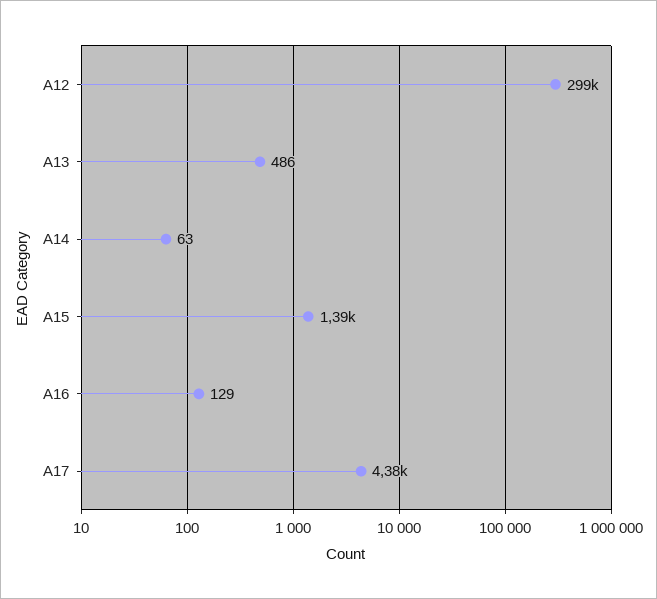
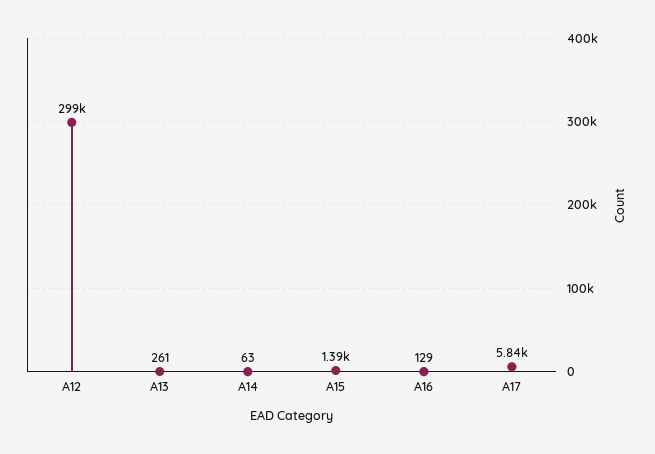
A13: 486 -> 261
A17: 4380 -> 5840

